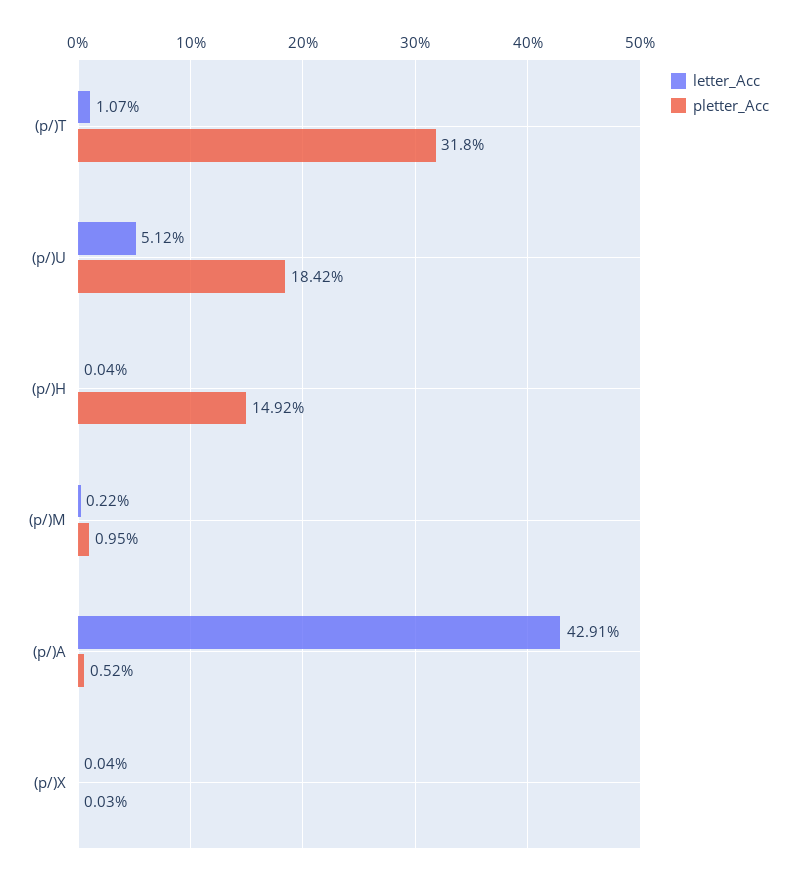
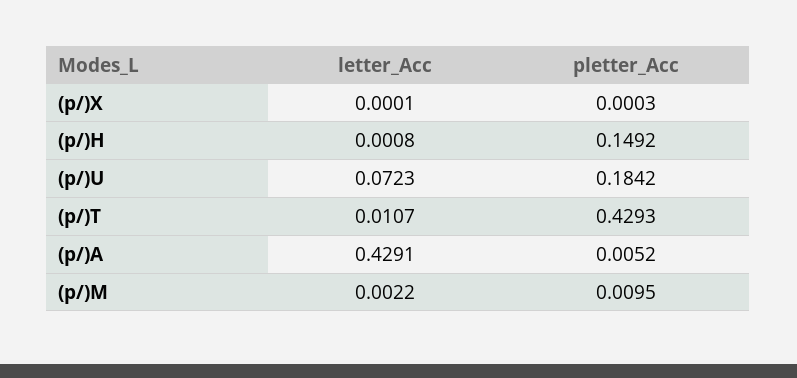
pletter_Acc, (p/)T: 0.318 -> 0.4293
letter_Acc, (p/)U: 0.0512 -> 0.0723
letter_Acc, (p/)H: 0.0004 -> 0.0008
letter_Acc, (p/)X: 0.0004 -> 0.0001

